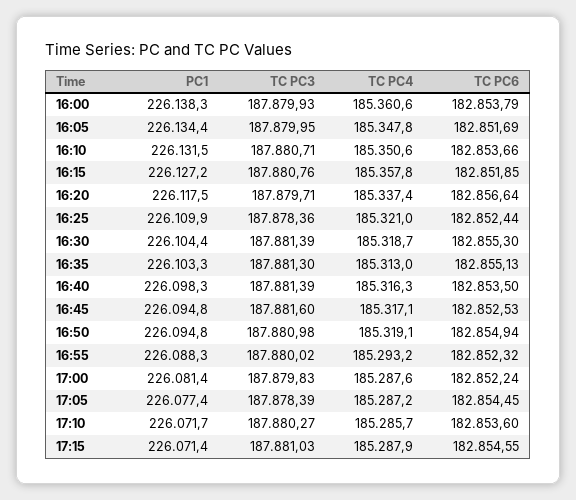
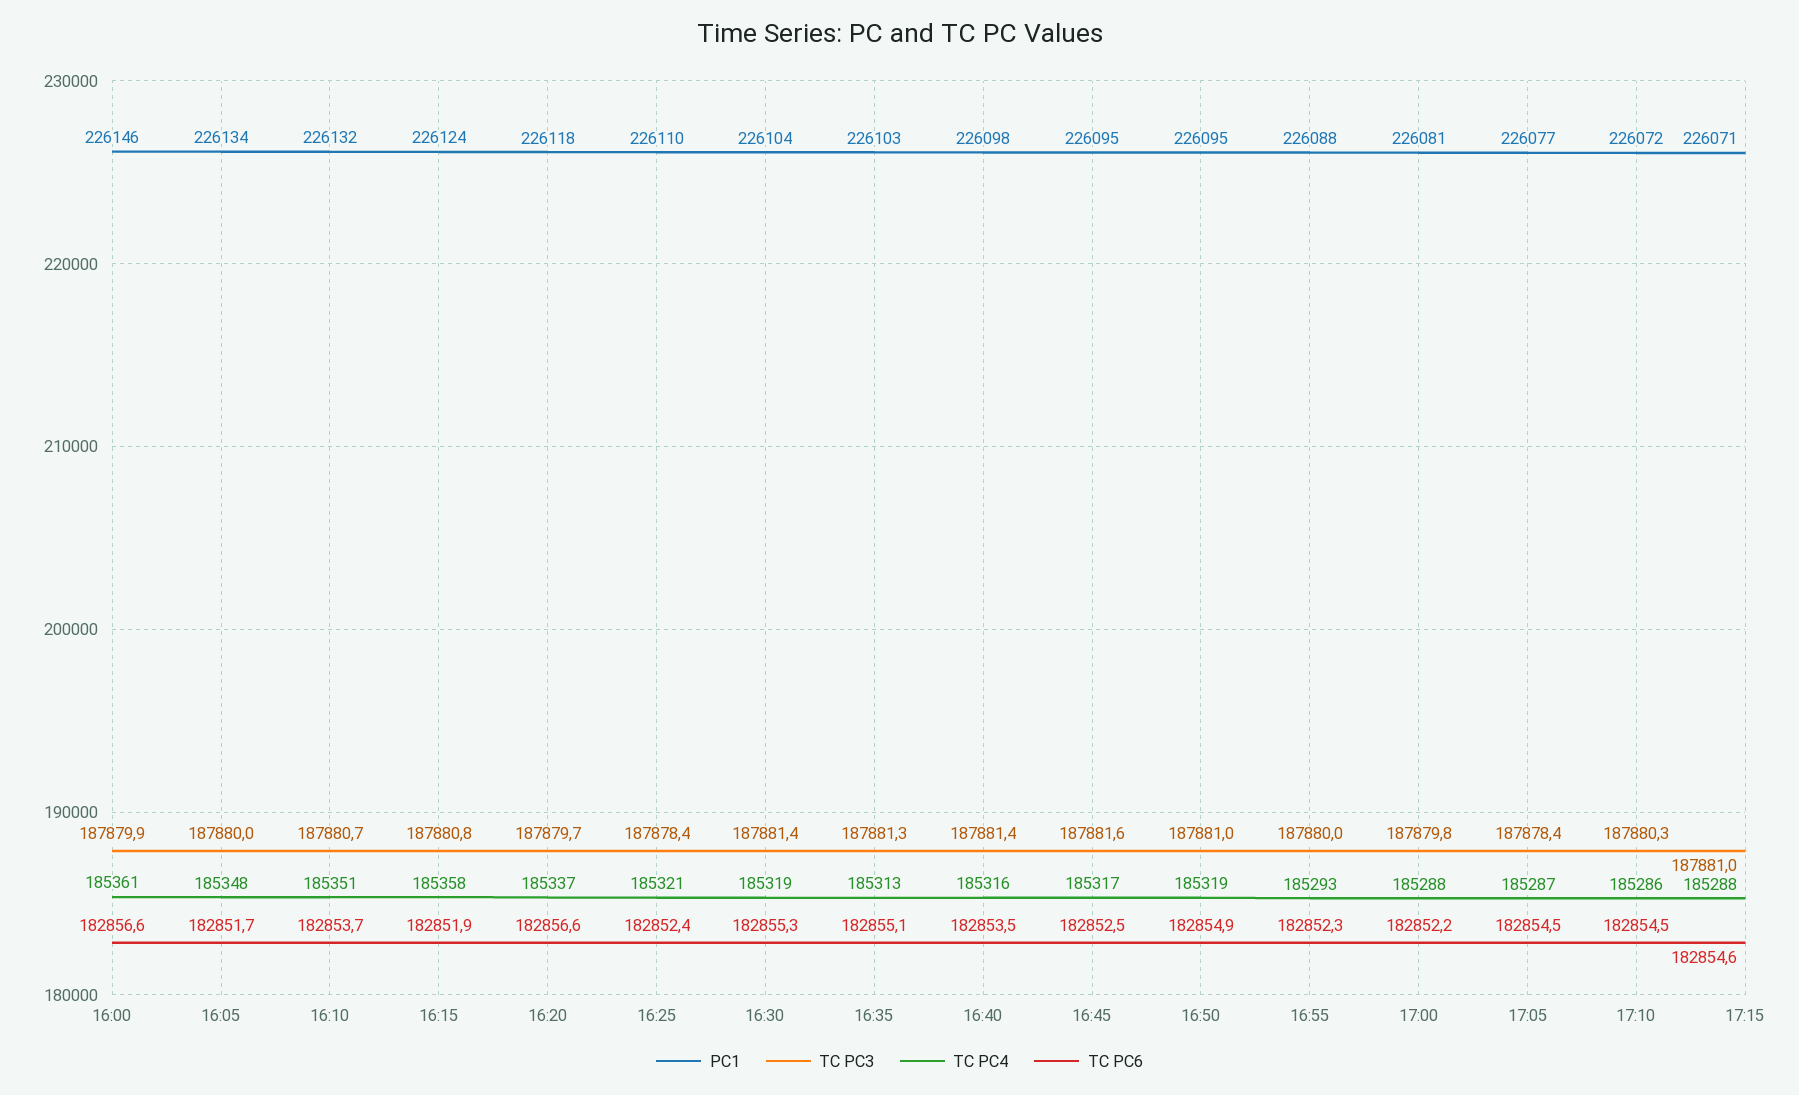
PC1, 16:00: 226138.3 -> 226146
TC PC6, 16:00: 182853.79 -> 182856.6
PC1, 16:15: 226127.2 -> 226124
TC PC6, 17:10: 182853.6 -> 182854.5

